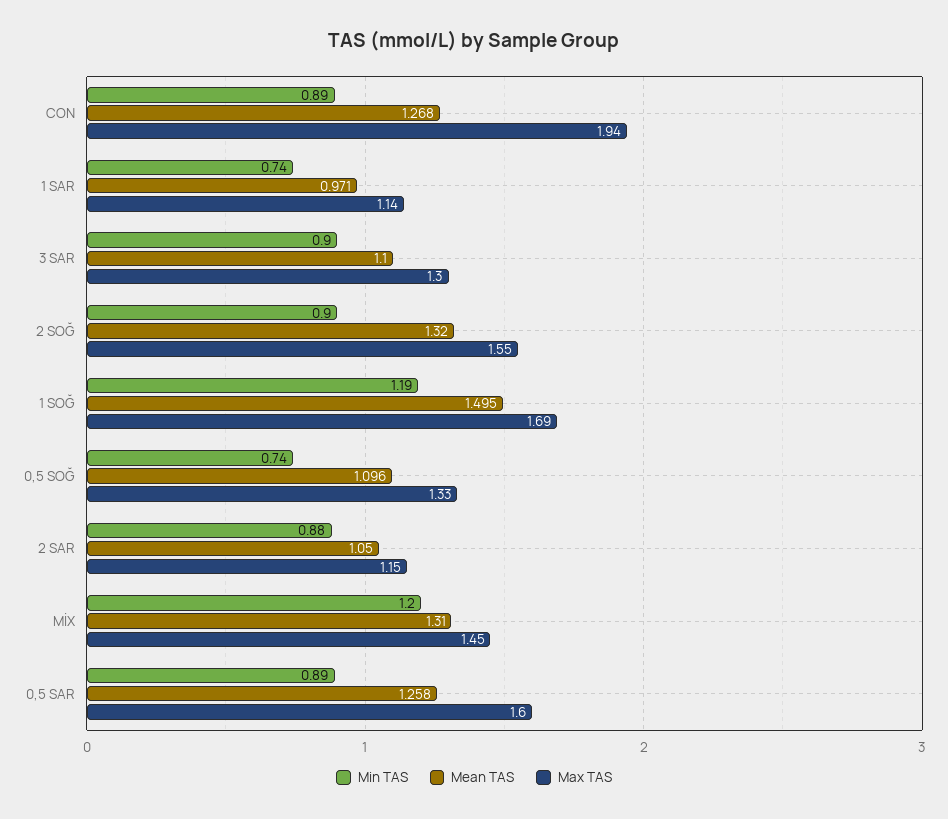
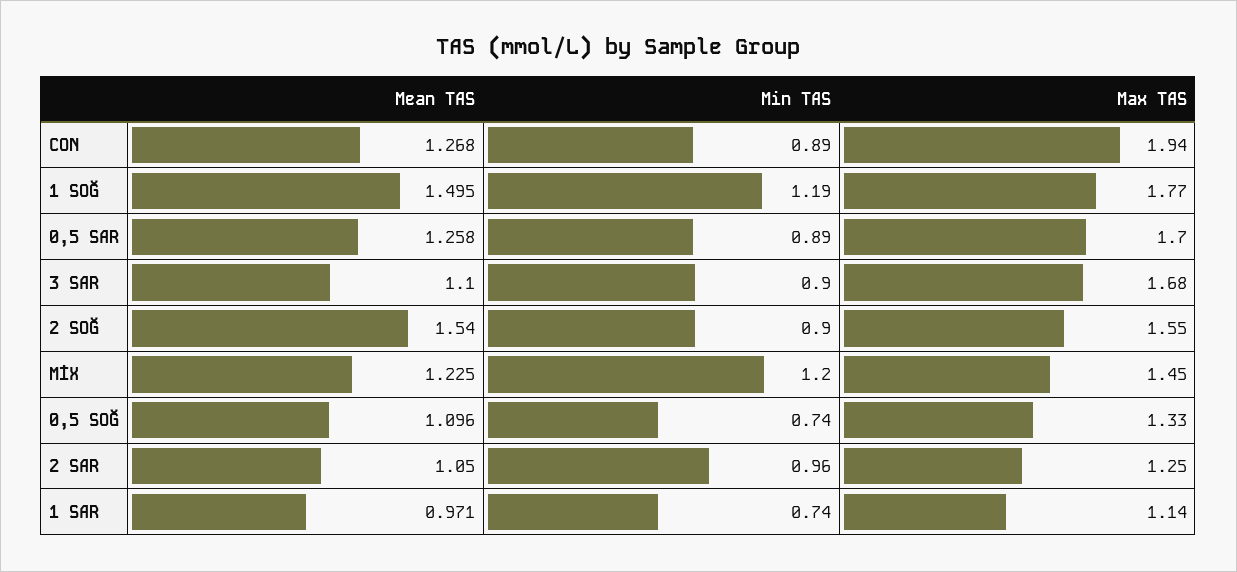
Max TAS, 3 SAR: 1.3 -> 1.68
Mean TAS, 2 SOĞ: 1.32 -> 1.54
Max TAS, 1 SOĞ: 1.69 -> 1.77
Min TAS, 2 SAR: 0.88 -> 0.96
Max TAS, 2 SAR: 1.15 -> 1.25
Mean TAS, MİX: 1.31 -> 1.225
Max TAS, 0,5 SAR: 1.6 -> 1.7

